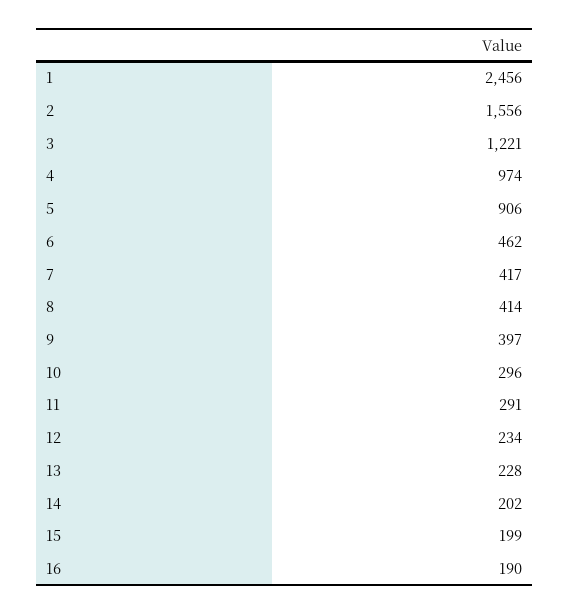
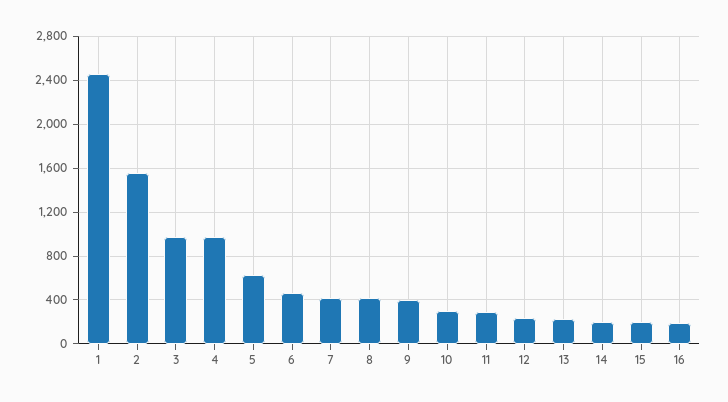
3: 1221 -> 1000
5: 906 -> 600

